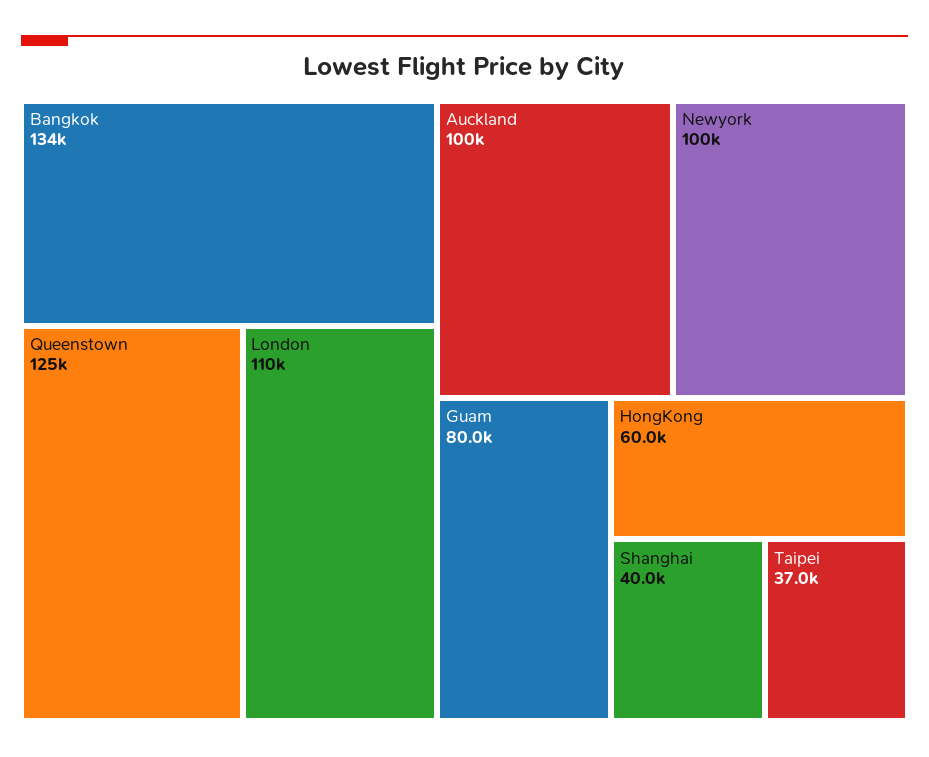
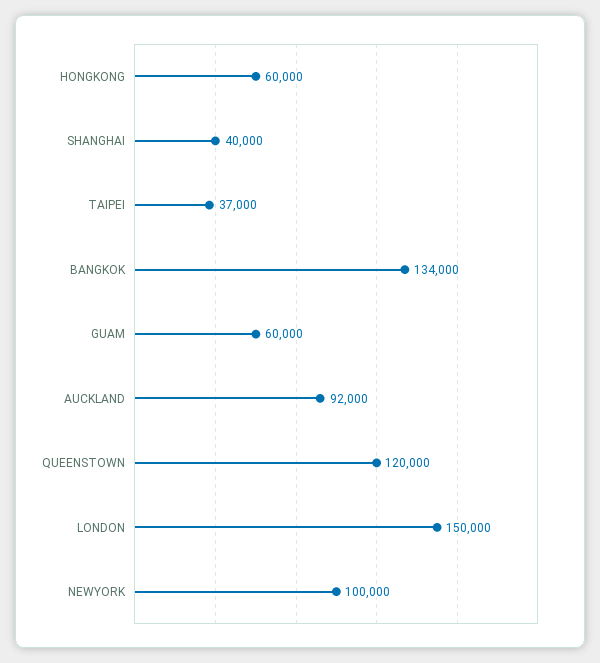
Queenstown: 125000 -> 120000
London: 110000 -> 150000
Auckland: 100000 -> 92000
Guam: 80000 -> 60000

